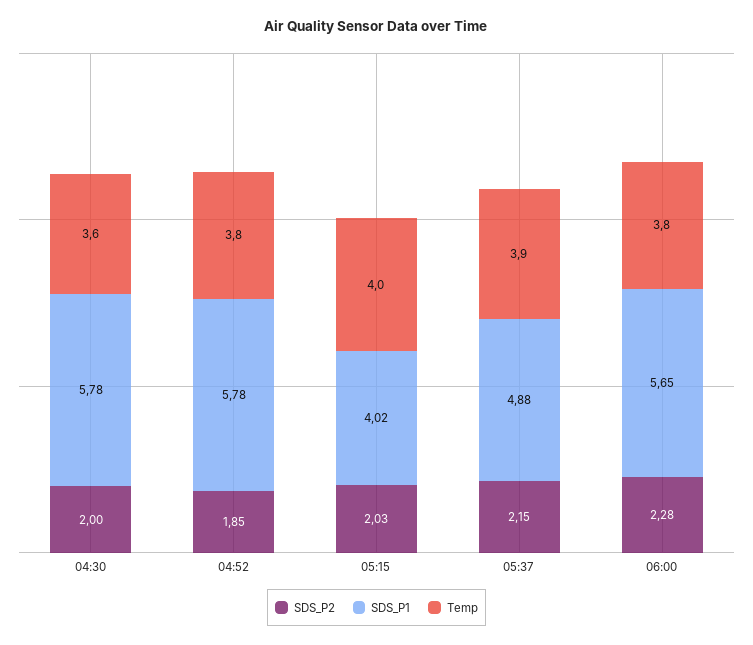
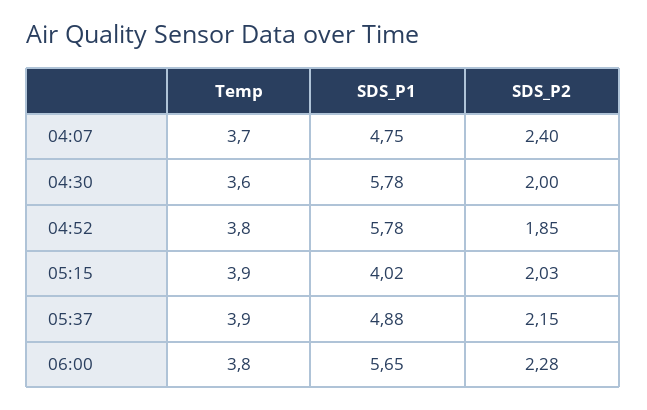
Temp, 05:15: 4 -> 3.9
Temp, 04:07: none -> 3.7
SDS_P1, 04:07: none -> 4.75
SDS_P2, 04:07: none -> 2.4

